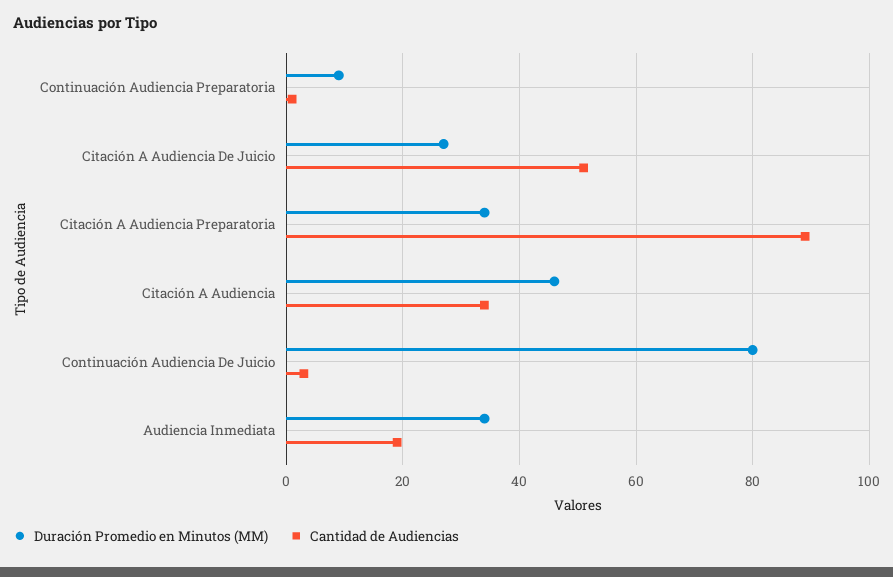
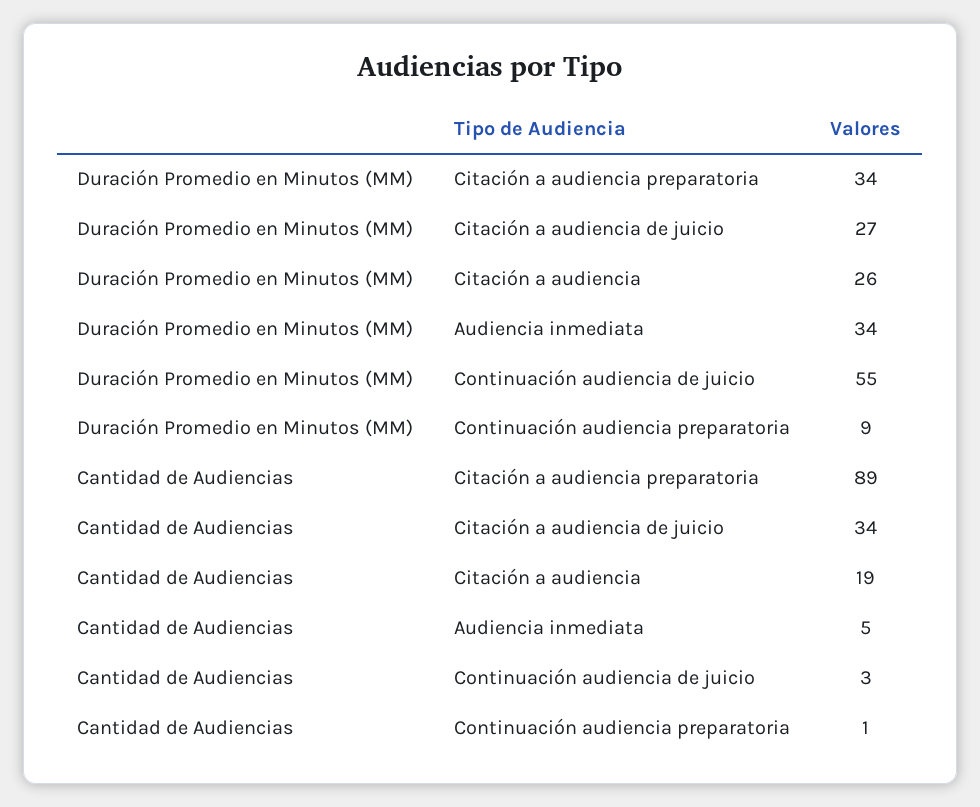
Cantidad de Audiencias, Citación A Audiencia De Juicio: 50 -> 34
Duración Promedio en Minutos (MM), Citación A Audiencia: 45 -> 26
Cantidad de Audiencias, Citación A Audiencia: 35 -> 19
Duración Promedio en Minutos (MM), Continuación Audiencia De Juicio: 80 -> 55
Cantidad de Audiencias, Audiencia Inmediata: 20 -> 5

